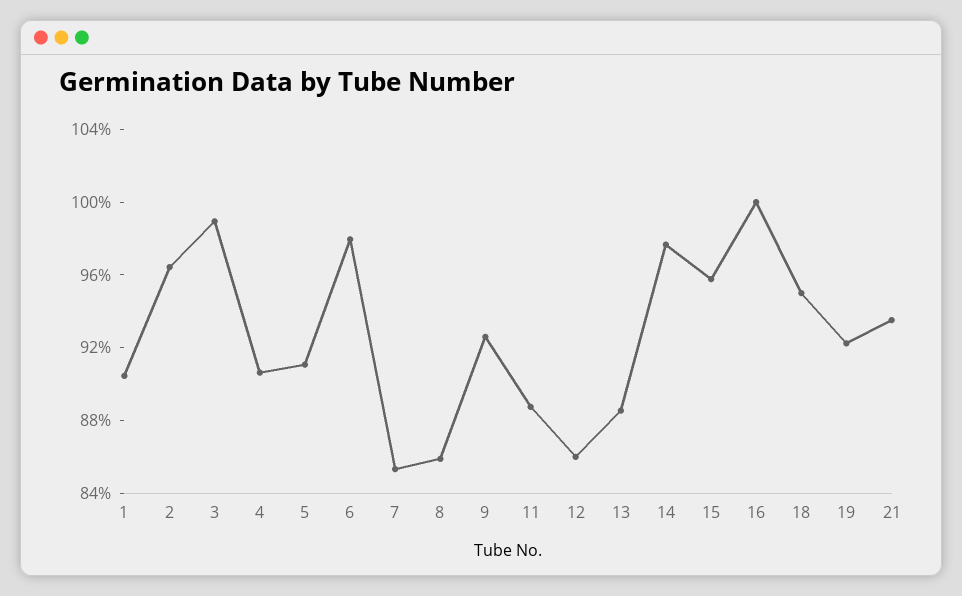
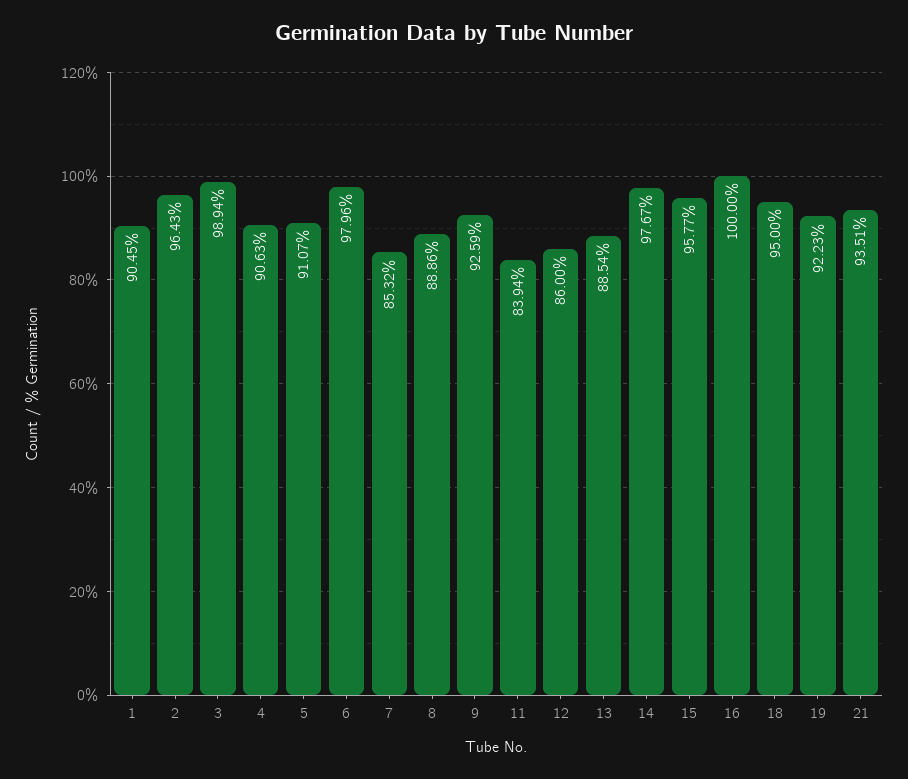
8: 86 -> 88.86
11: 89 -> 83.94

